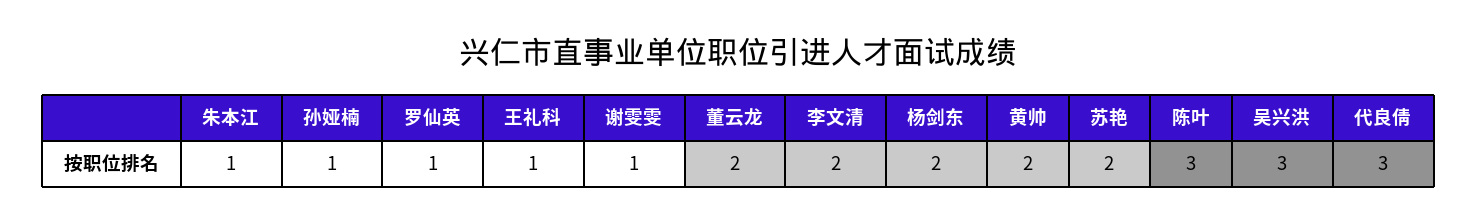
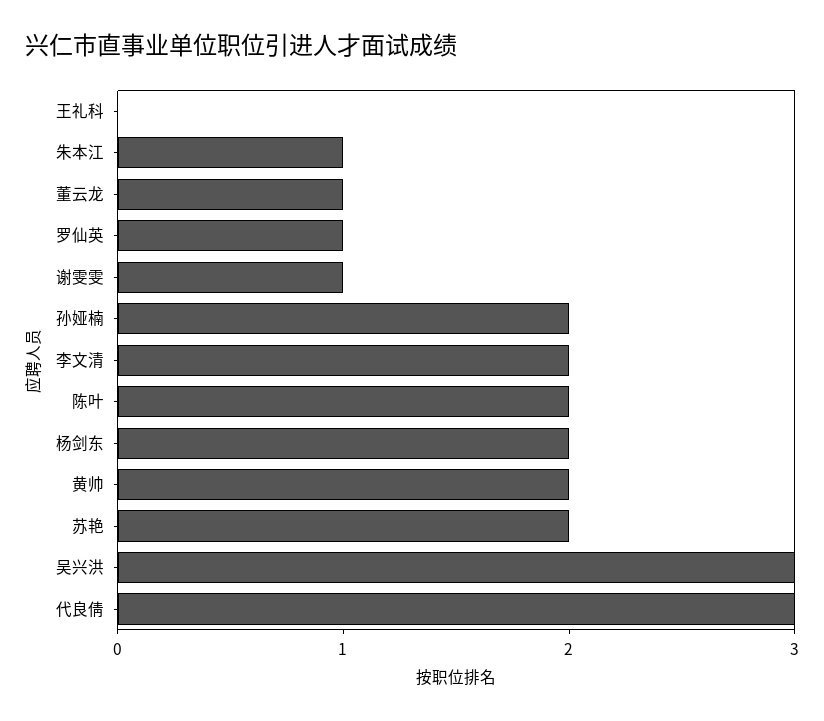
孙娅楠: 1 -> 2
王礼科: 1 -> 0
董云龙: 2 -> 1
陈叶: 3 -> 2

